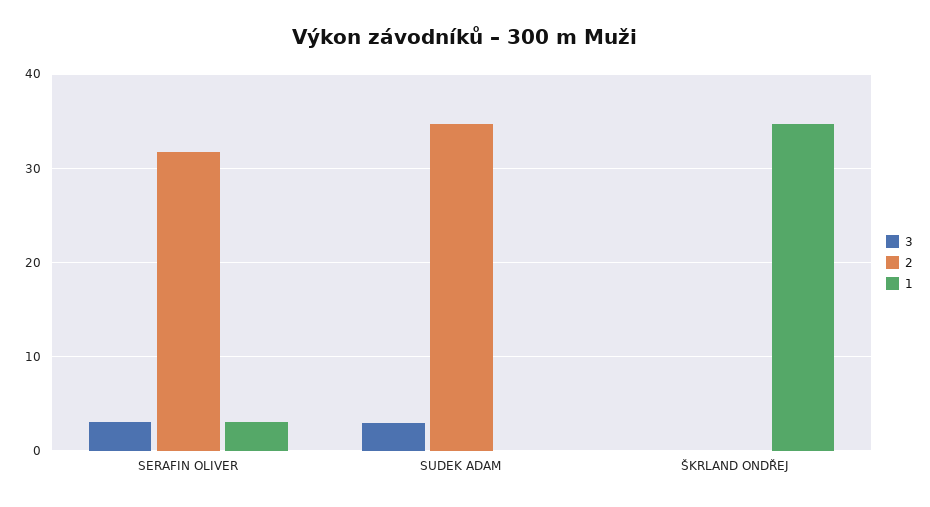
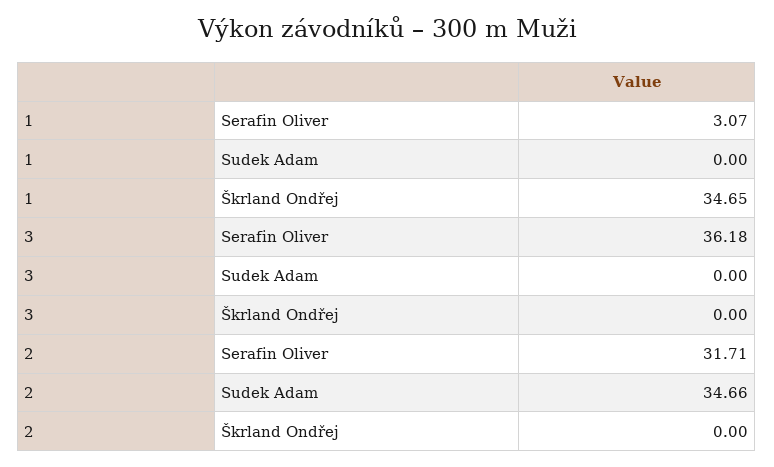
3, SERAFIN OLIVER: 3 -> 36.18
3, SUDEK ADAM: 3 -> 0

